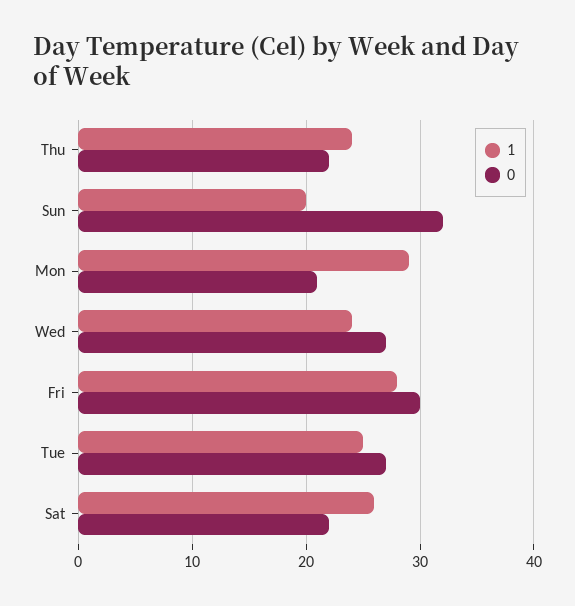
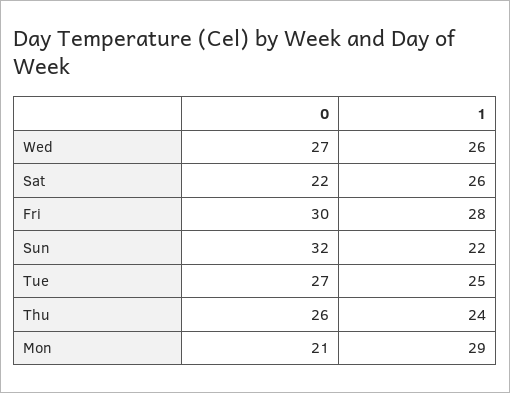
0, Thu: 22 -> 26
1, Sun: 20 -> 22
1, Wed: 24 -> 26

